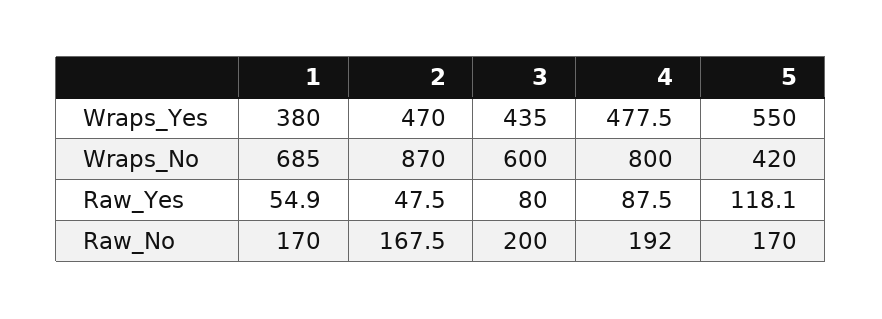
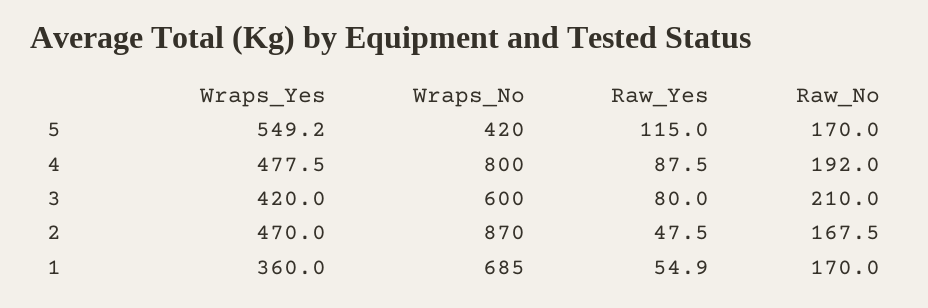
1, Wraps_Yes: 380 -> 360
3, Wraps_Yes: 435 -> 420
5, Wraps_Yes: 550 -> 549.2
5, Raw_Yes: 118.1 -> 115
3, Raw_No: 200 -> 210

